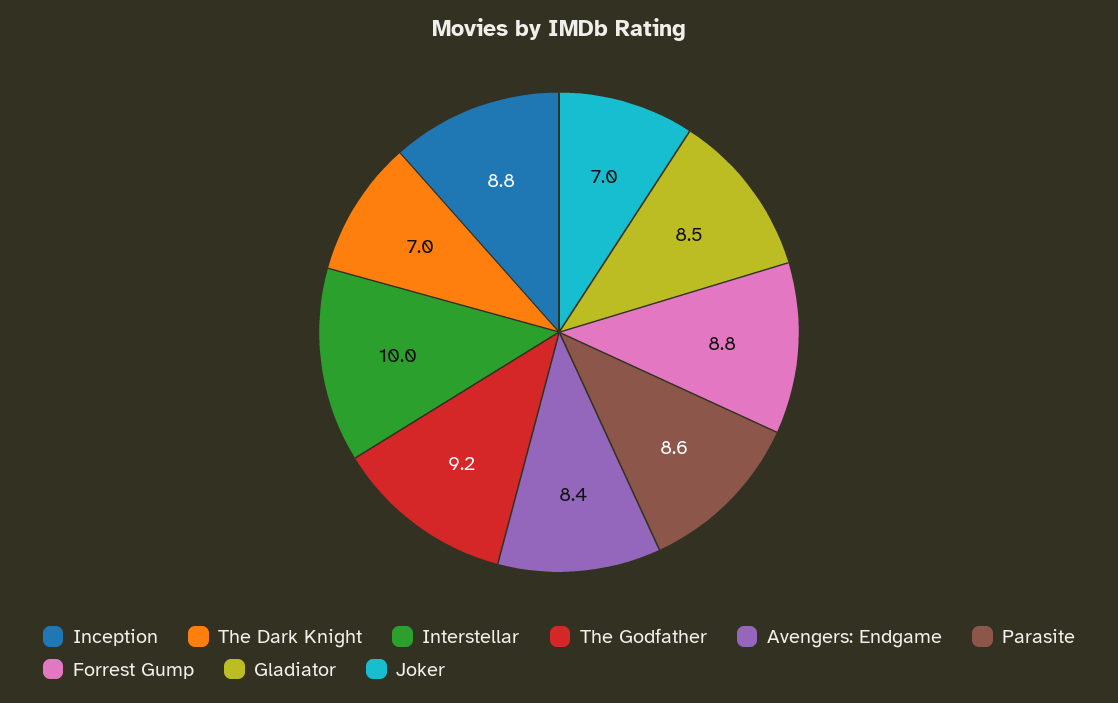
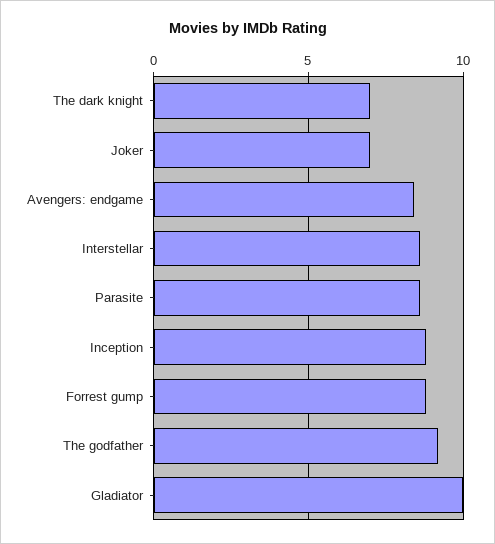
Interstellar: 10 -> 8.5
Gladiator: 8.5 -> 10

